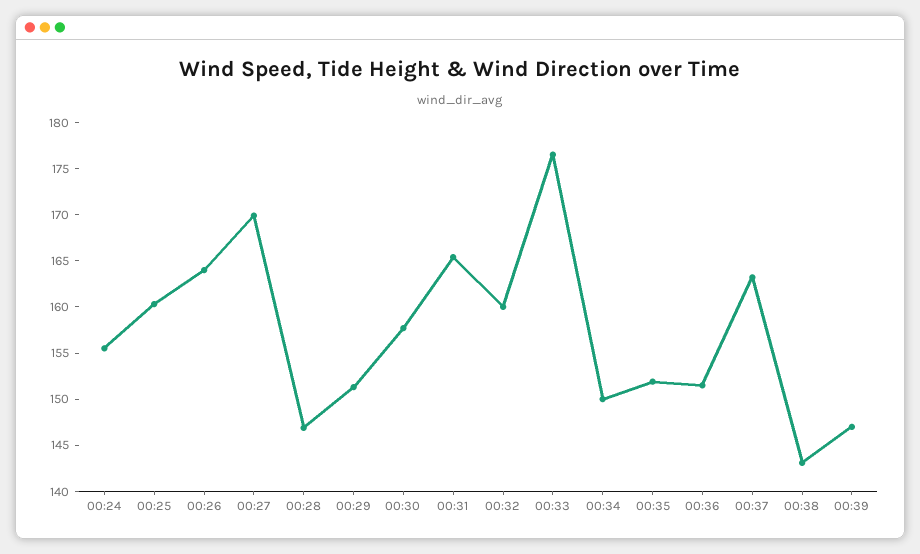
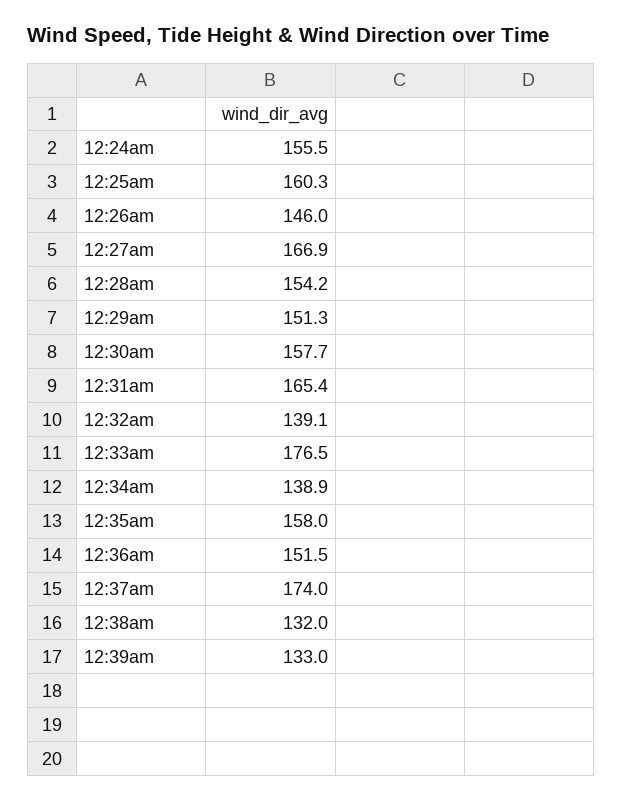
00:26: 164 -> 146
00:27: 170 -> 166.9
00:28: 147 -> 154.2
00:32: 160 -> 139.1
00:34: 150 -> 138.9
00:35: 152 -> 158
00:37: 163 -> 174
00:38: 143 -> 132
00:39: 147 -> 133

